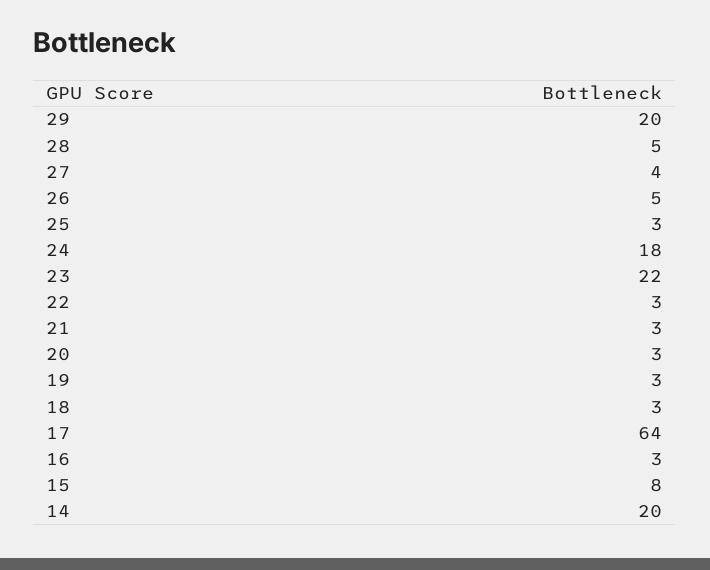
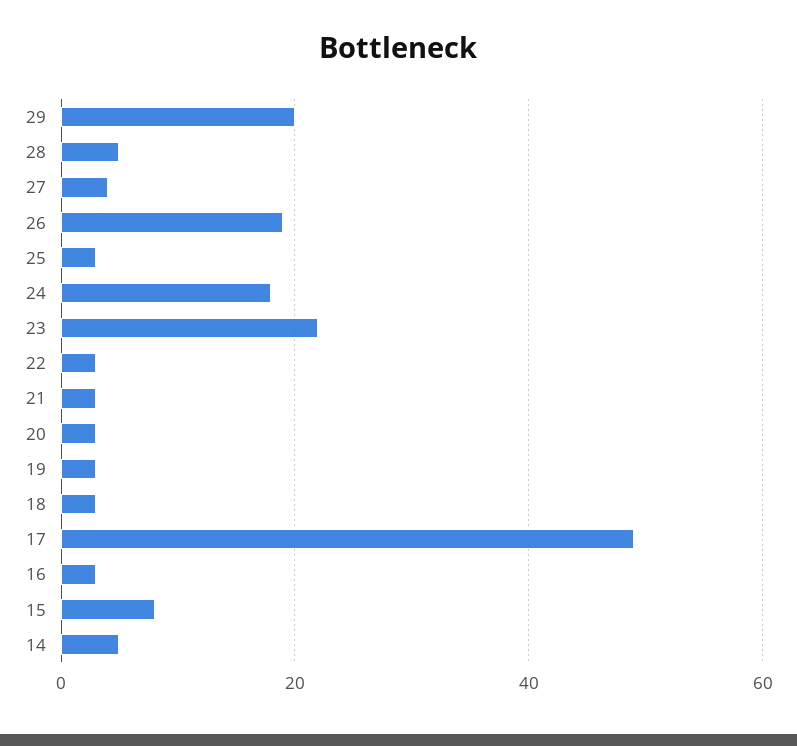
26: 5 -> 20
17: 64 -> 50
14: 20 -> 5

